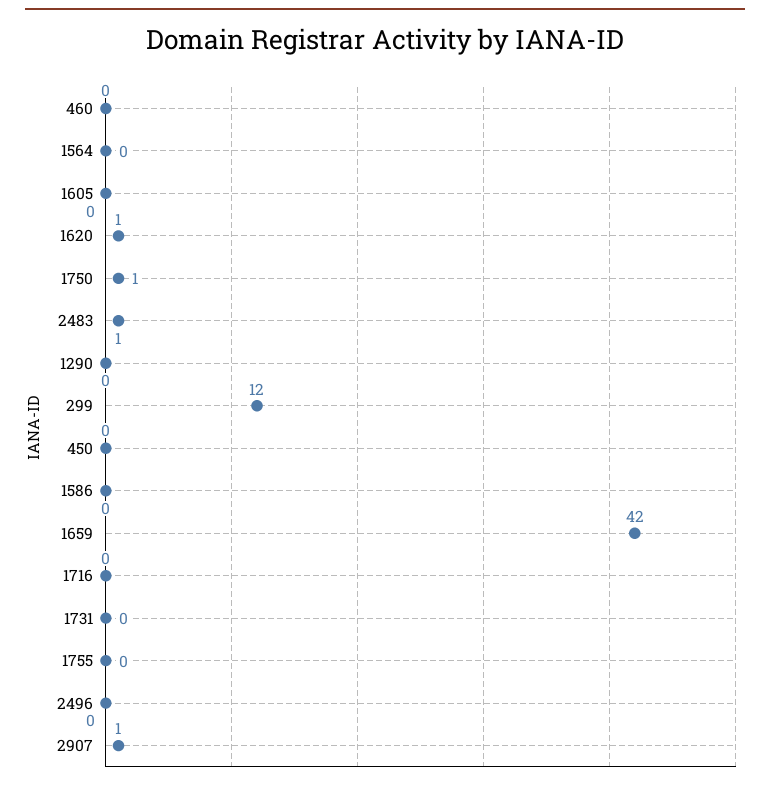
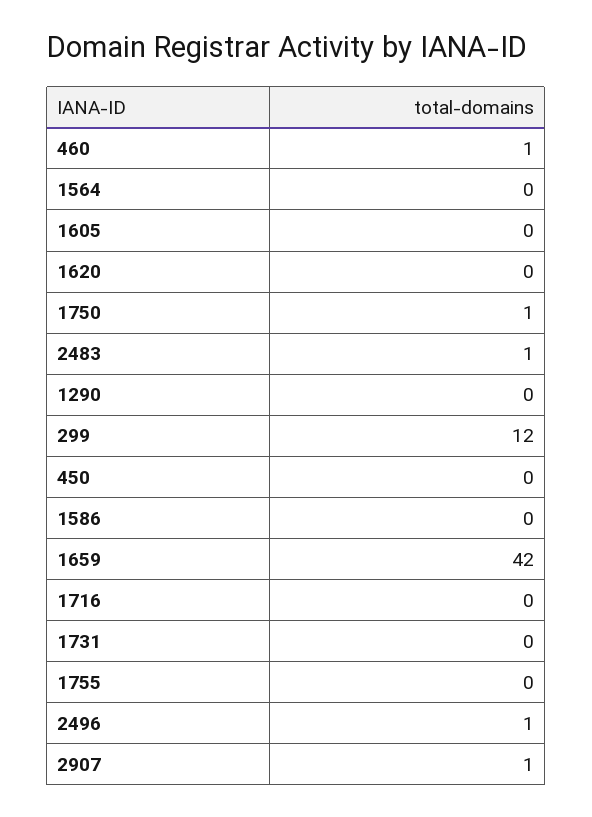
460: 0 -> 1
1620: 1 -> 0
2496: 0 -> 1

